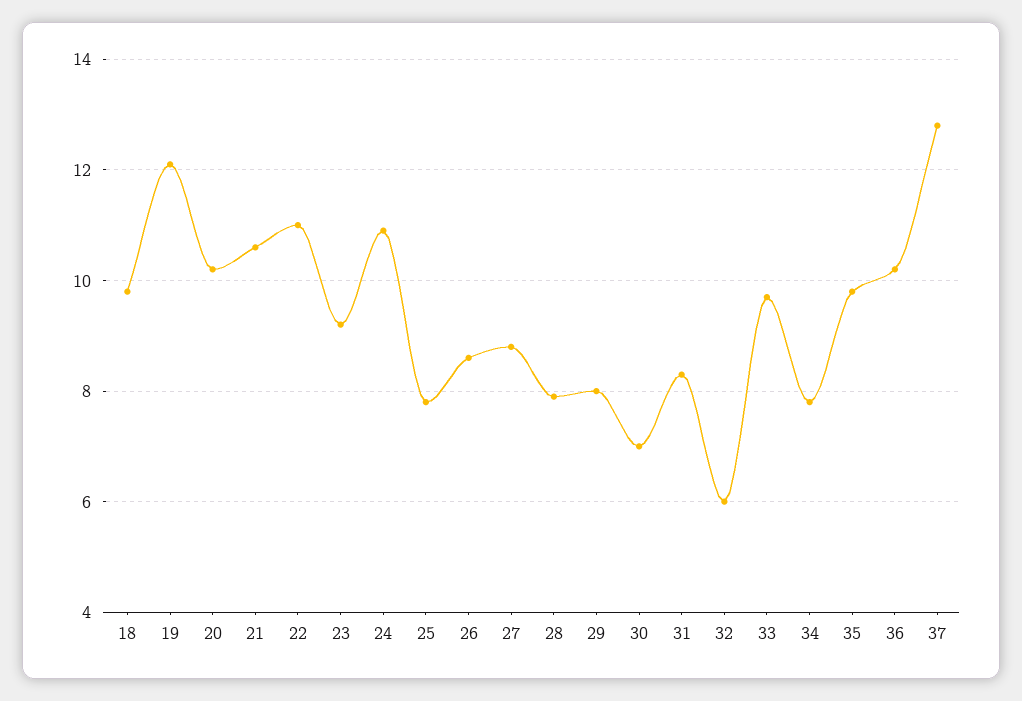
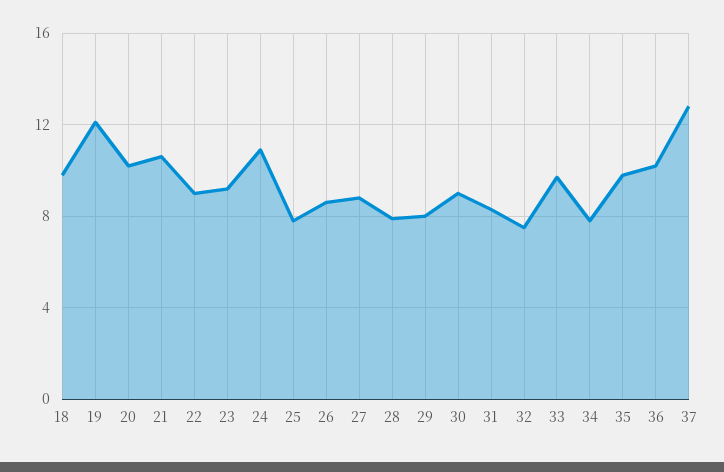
22: 11 -> 9
30: 7 -> 9
32: 6 -> 7.5

